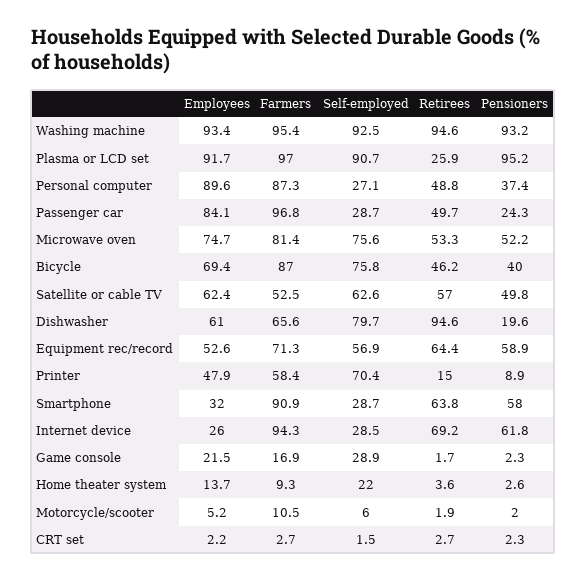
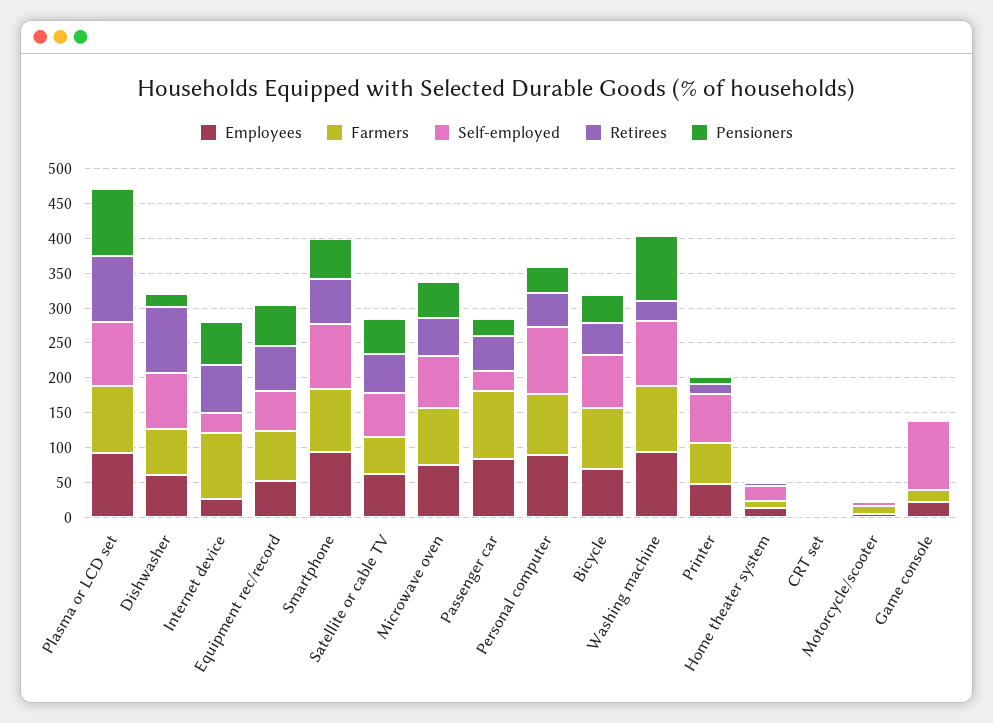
Retirees, Washing machine: 94.6 -> 25
Retirees, Plasma or LCD set: 25.9 -> 100
Self-employed, Personal computer: 27.1 -> 100
Employees, Smartphone: 32 -> 100
Self-employed, Smartphone: 28.7 -> 100
Self-employed, Game console: 28.9 -> 100

